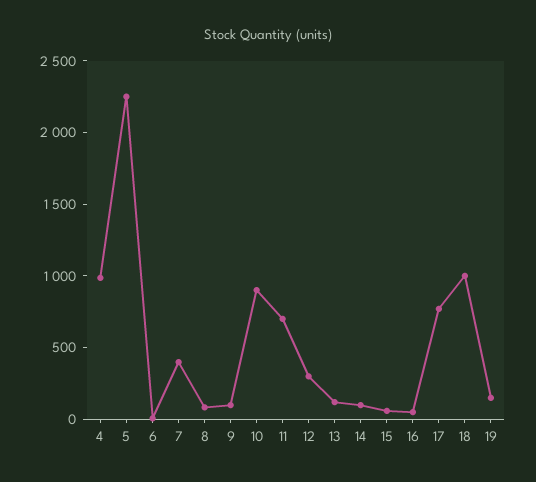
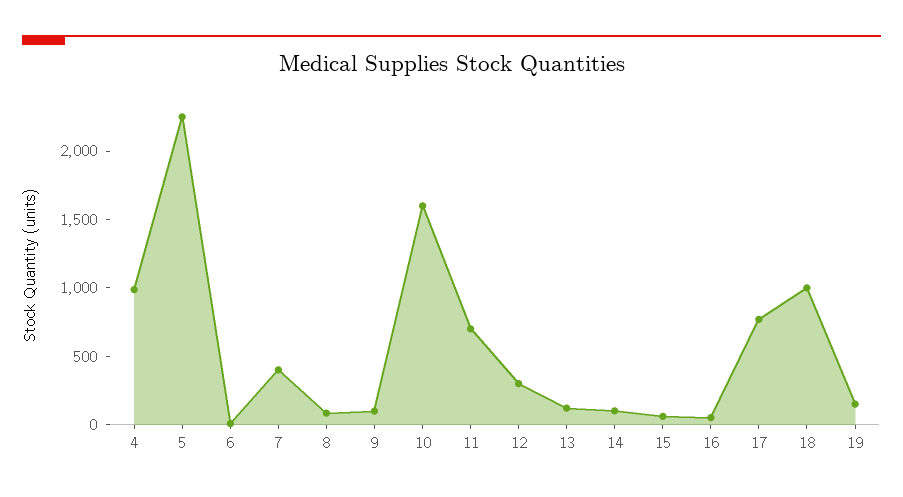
10: 900 -> 1600

